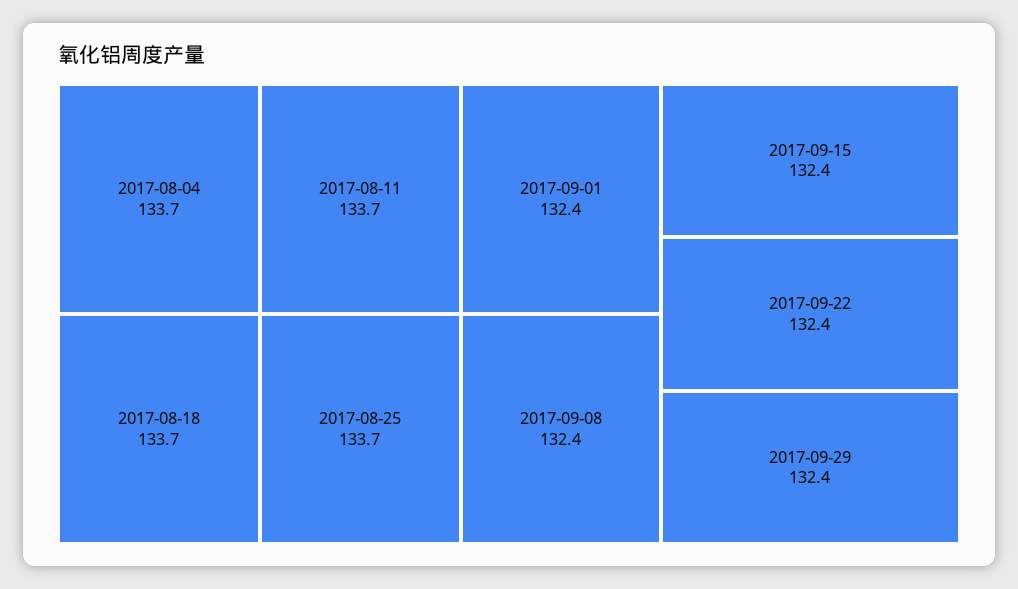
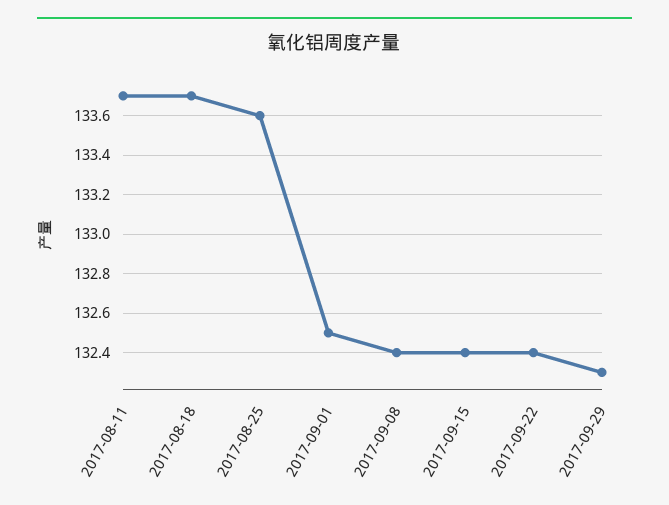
2017-08-04: 133.7 -> none
2017-08-25: 133.7 -> 133.6
2017-09-01: 132.4 -> 132.5
2017-09-29: 132.4 -> 132.3

